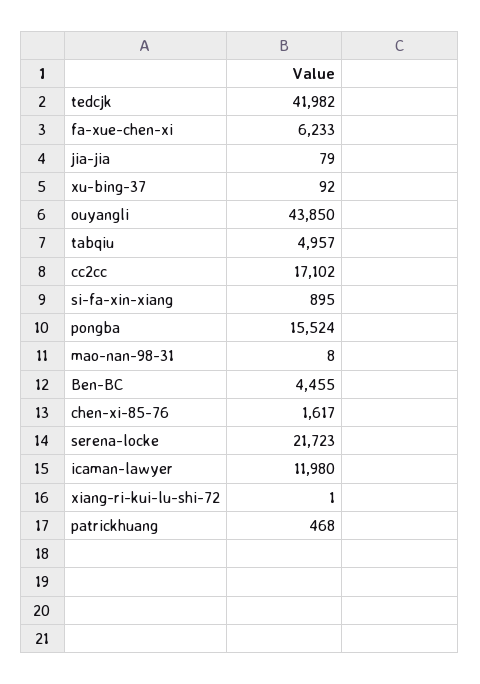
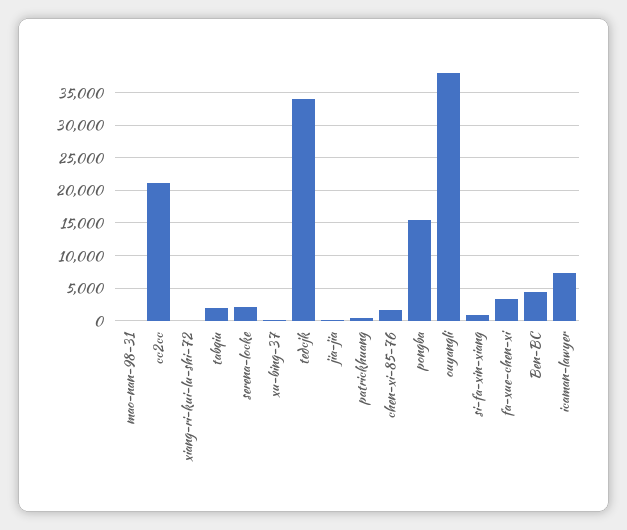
tedcjk: 41982 -> 34000
fa-xue-chen-xi: 6233 -> 3000
ouyangli: 43850 -> 38000
tabqiu: 4957 -> 2000
cc2cc: 17102 -> 21000
serena-locke: 21723 -> 2000
icaman-lawyer: 11980 -> 7000

